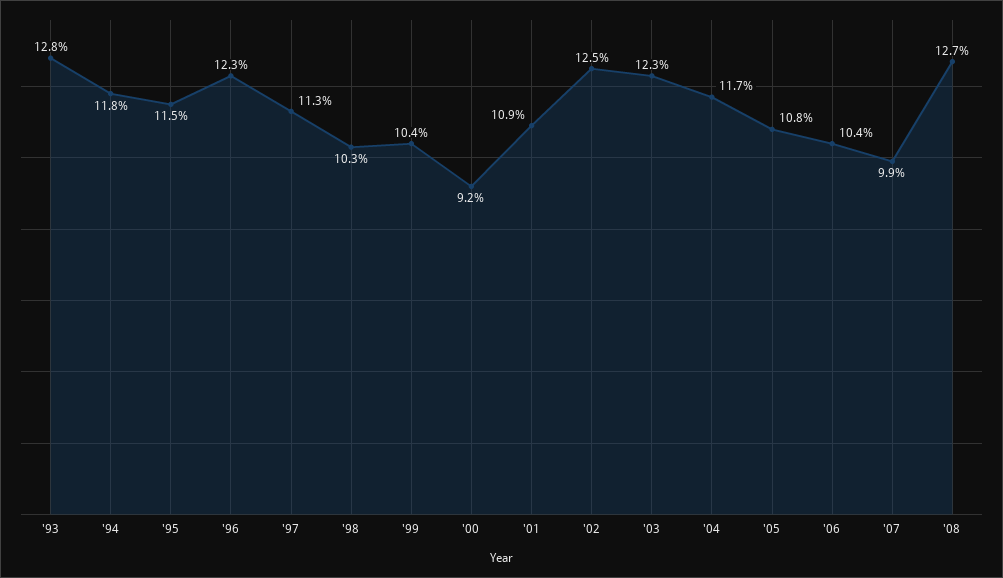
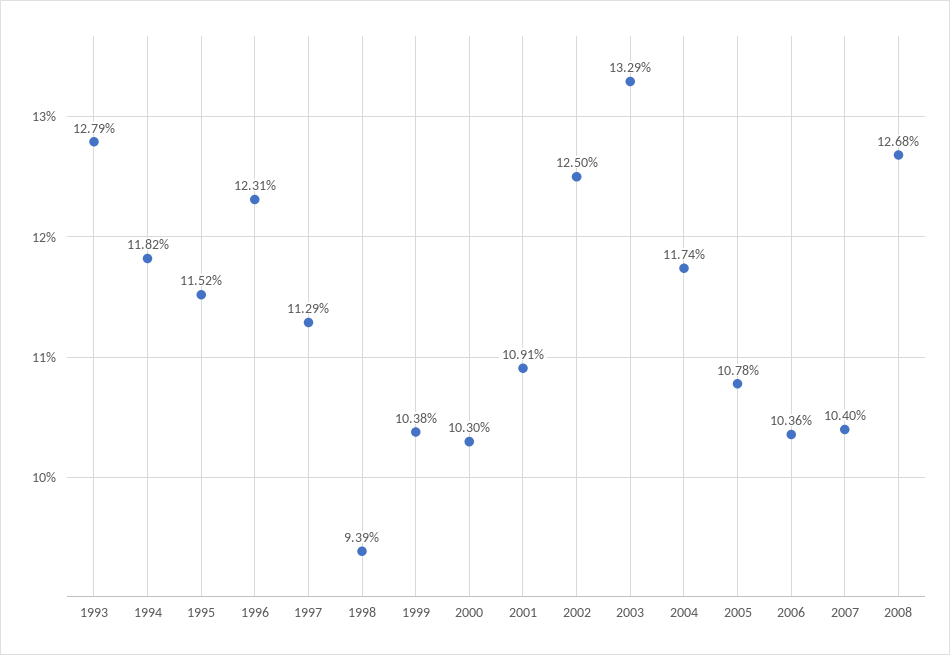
'98: 10.3 -> 9.39
'00: 9.2 -> 10.3
'03: 12.3 -> 13.29
'07: 9.9 -> 10.4

